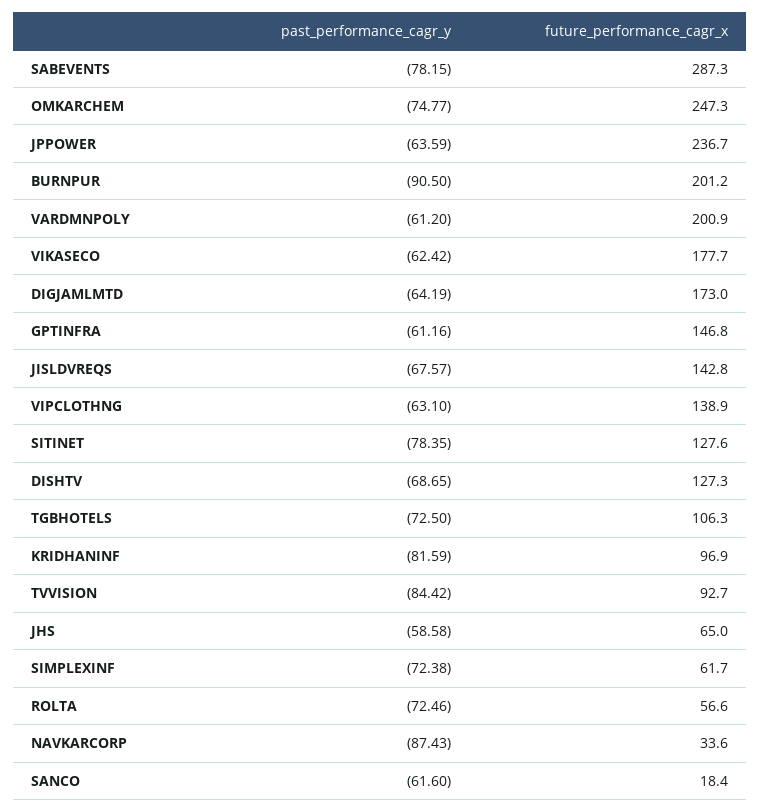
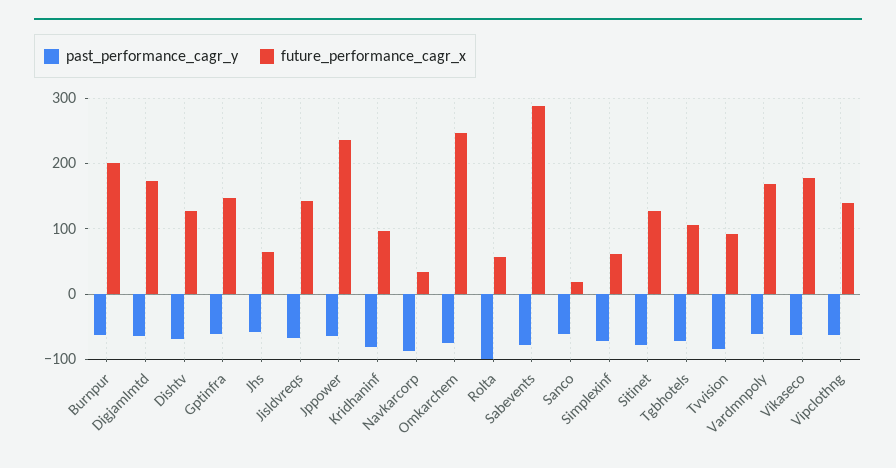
past_performance_cagr_y, BURNPUR: -90.5 -> -60
future_performance_cagr_x, VARDMNPOLY: 200.9 -> 170
past_performance_cagr_y, ROLTA: -72.46 -> -100

